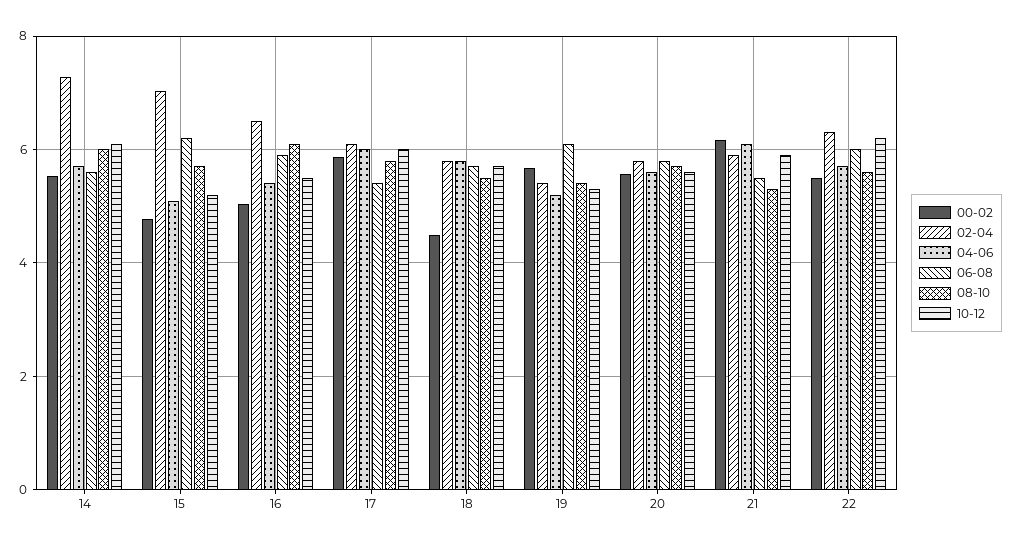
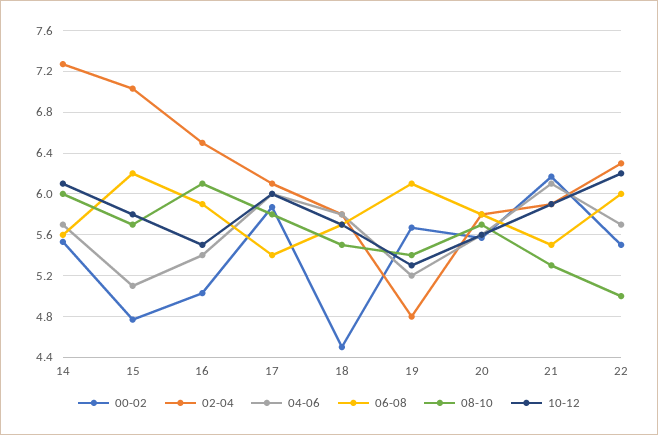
10-12, 15: 5.2 -> 5.8
02-04, 19: 5.4 -> 4.8
08-10, 22: 5.6 -> 5

